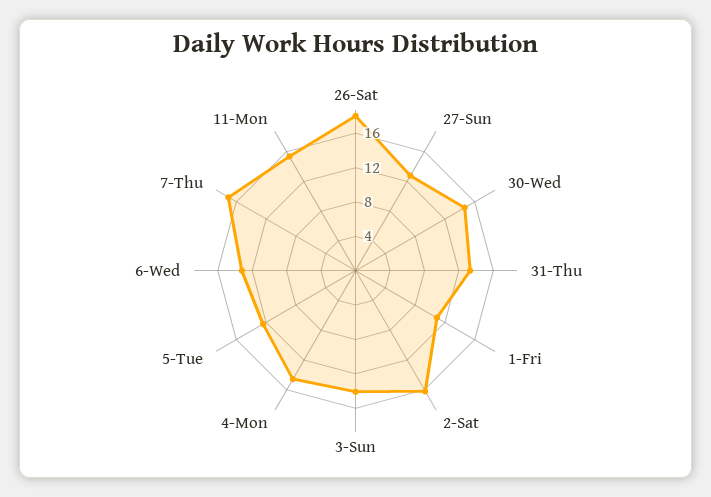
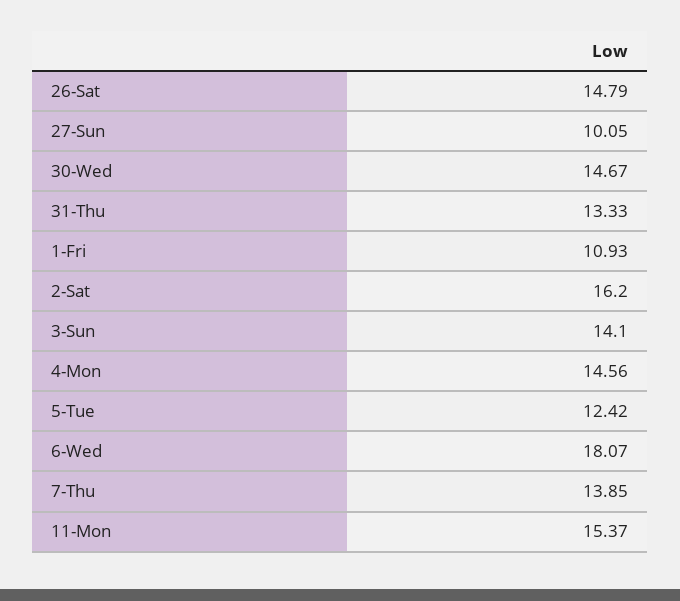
26-Sat: 18 -> 14.79
27-Sun: 13 -> 10.05
6-Wed: 13 -> 18.07
7-Thu: 17 -> 13.85

